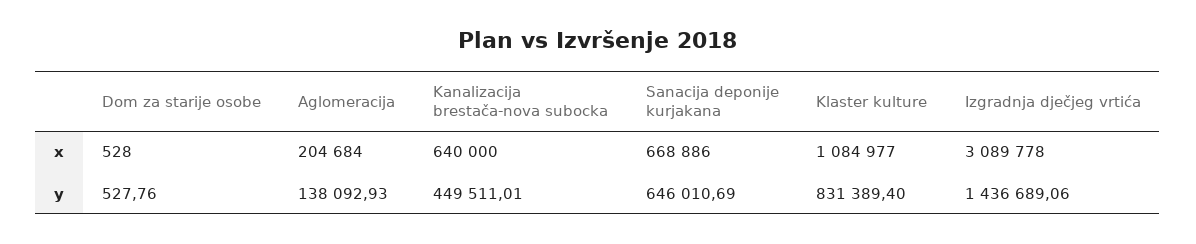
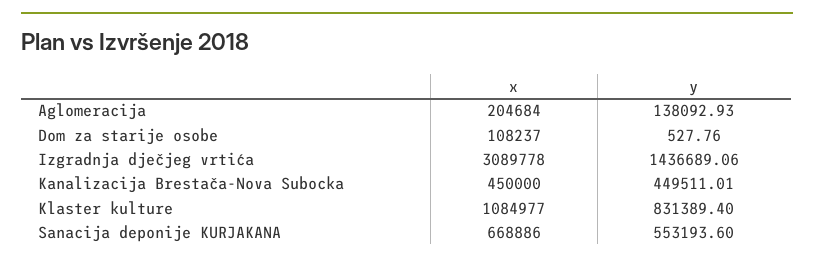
Dom za starije osobe, x: 528 -> 108237
Kanalizacija brestača-nova subocka, x: 640000 -> 450000
Sanacija deponije kurjakana, y: 646010.69 -> 553193.6

